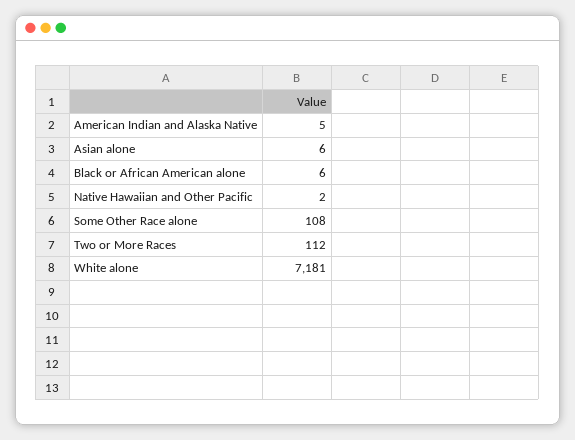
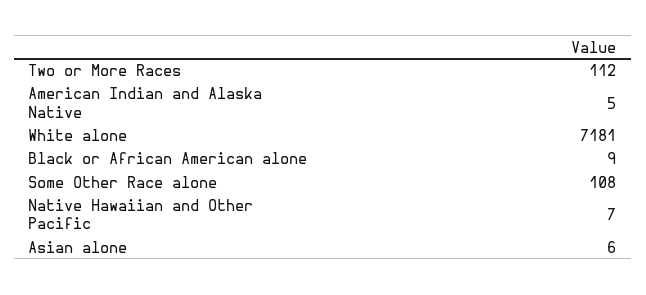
Black or African American alone: 6 -> 9
Native Hawaiian and Other Pacific: 2 -> 7

